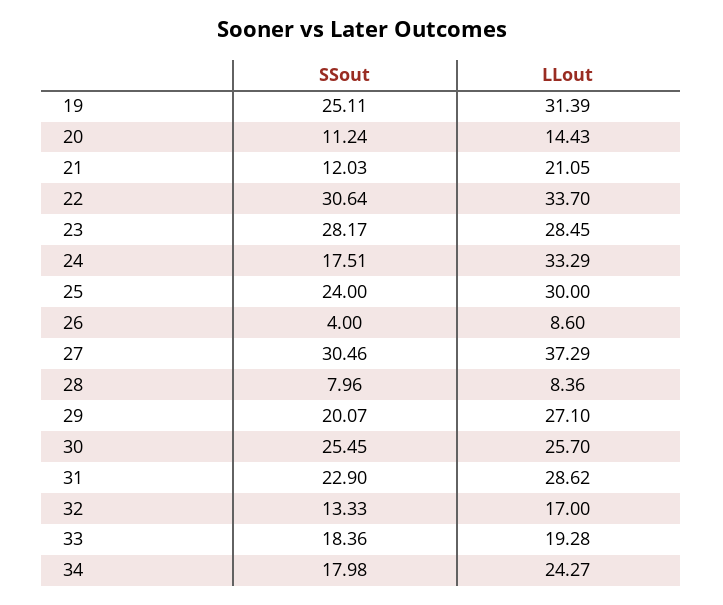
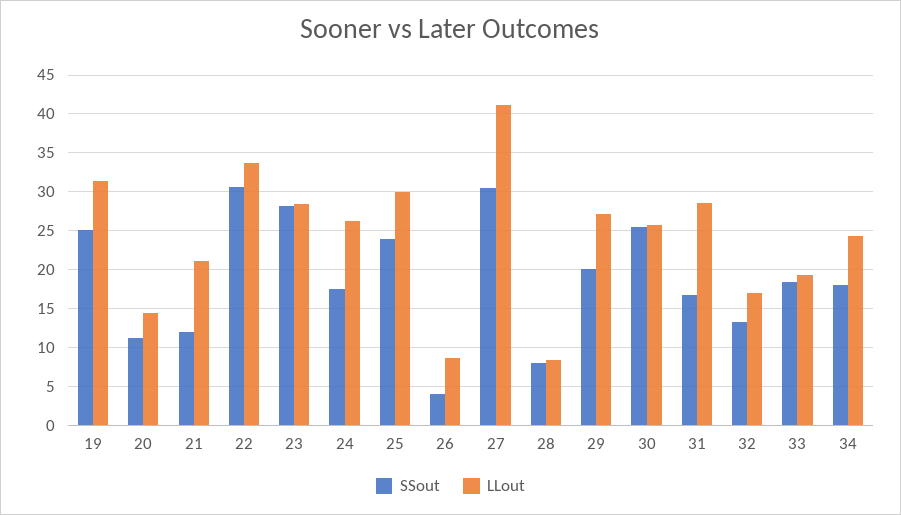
LLout, 24: 33.29 -> 26
LLout, 27: 37.29 -> 41
SSout, 31: 22.9 -> 17

